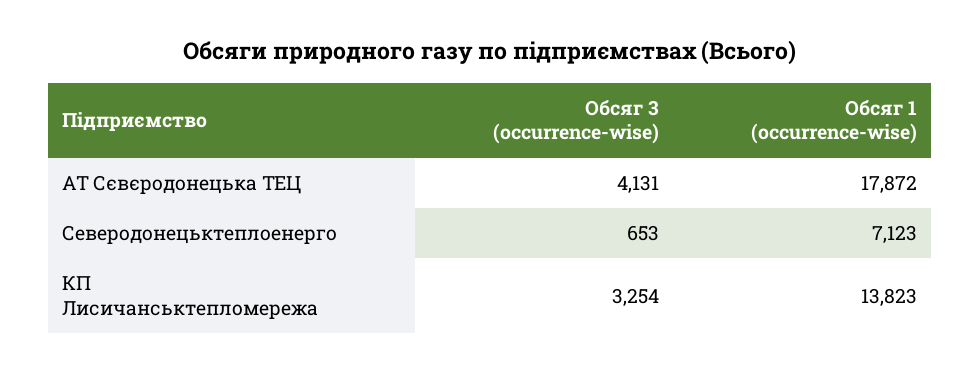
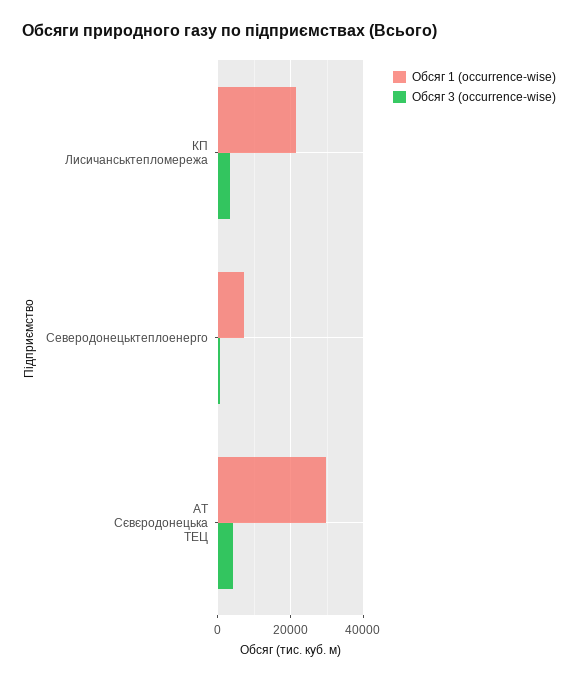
Обсяг 1 (occurrence-wise), АТ Сєвєродонецька ТЕЦ: 17872 -> 30000
Обсяг 1 (occurrence-wise), КП Лисичанськтепломережа: 13823 -> 22000

